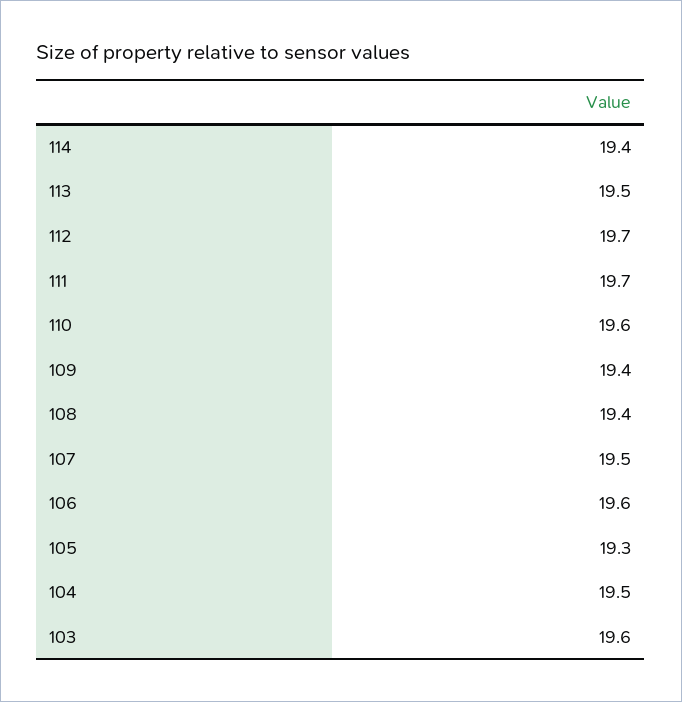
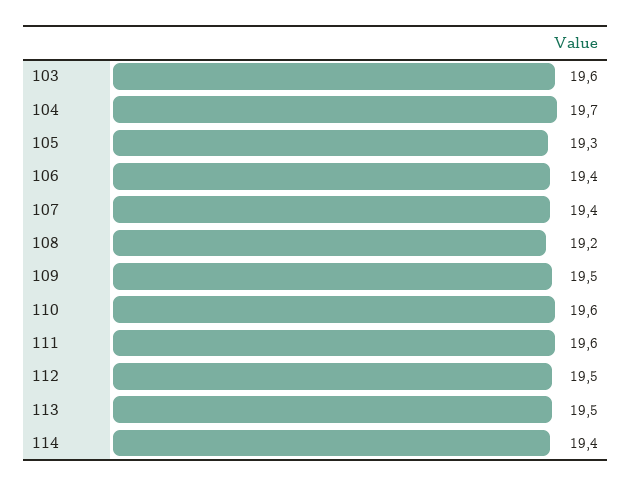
112: 19.7 -> 19.5
111: 19.7 -> 19.6
109: 19.4 -> 19.5
108: 19.4 -> 19.2
107: 19.5 -> 19.4
106: 19.6 -> 19.4
104: 19.5 -> 19.7

